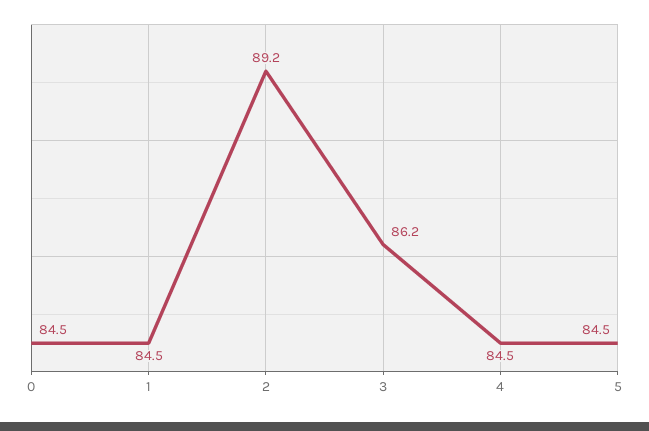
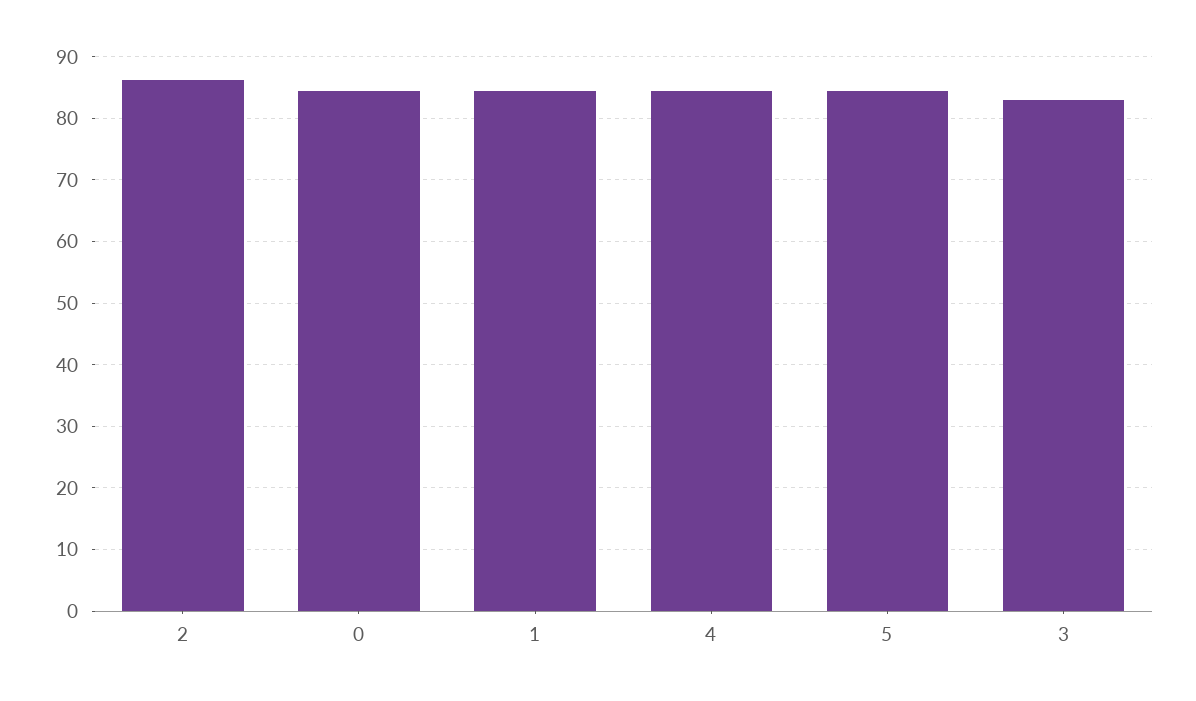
2: 89.2 -> 86
3: 86.2 -> 83

